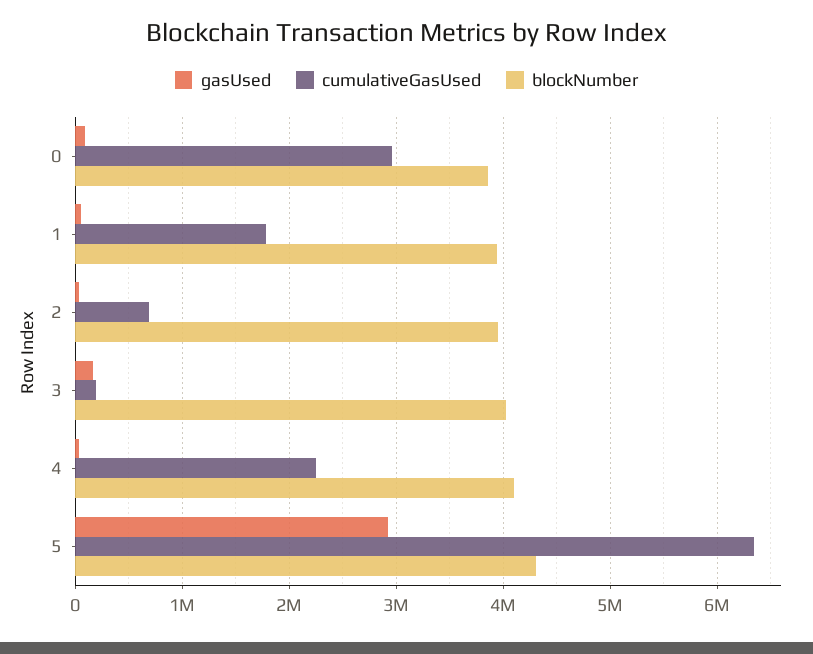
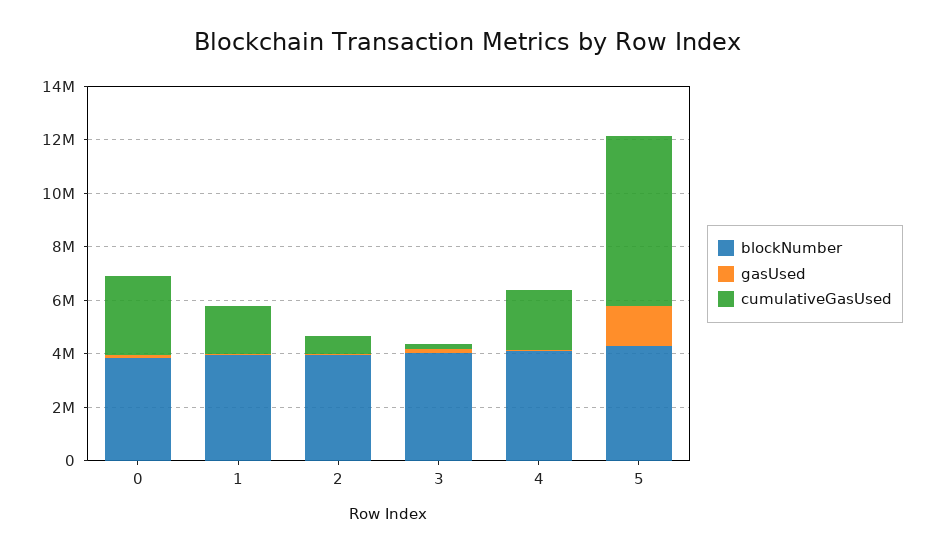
gasUsed, 5: 2900000 -> 1500000

